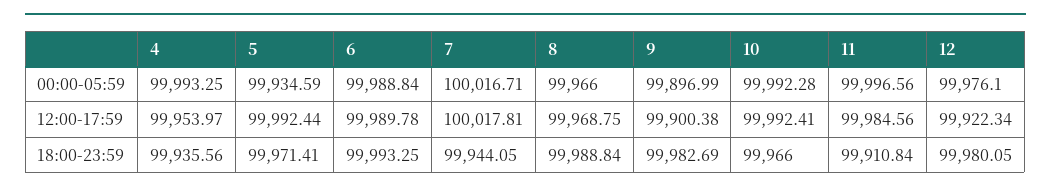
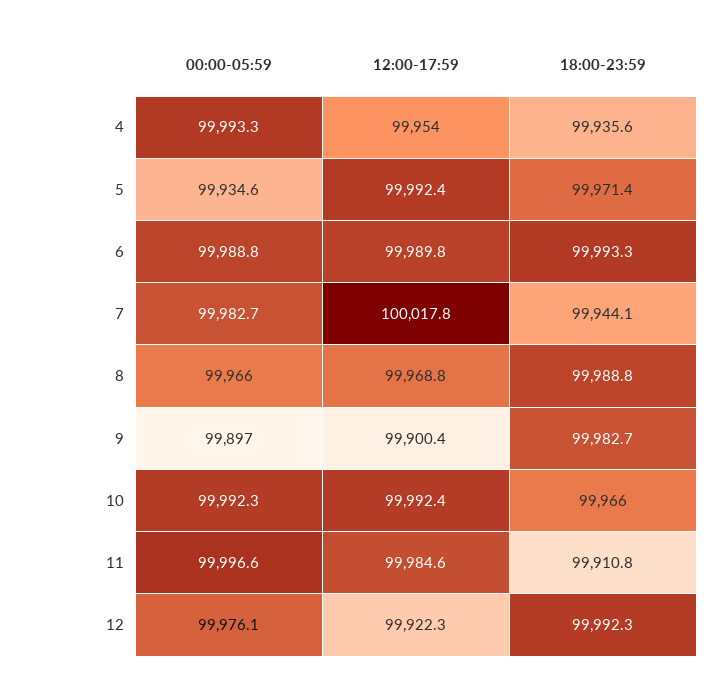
7, 00:00-05:59: 100016.71 -> 99982.7
12, 18:00-23:59: 99980.05 -> 99992.3

